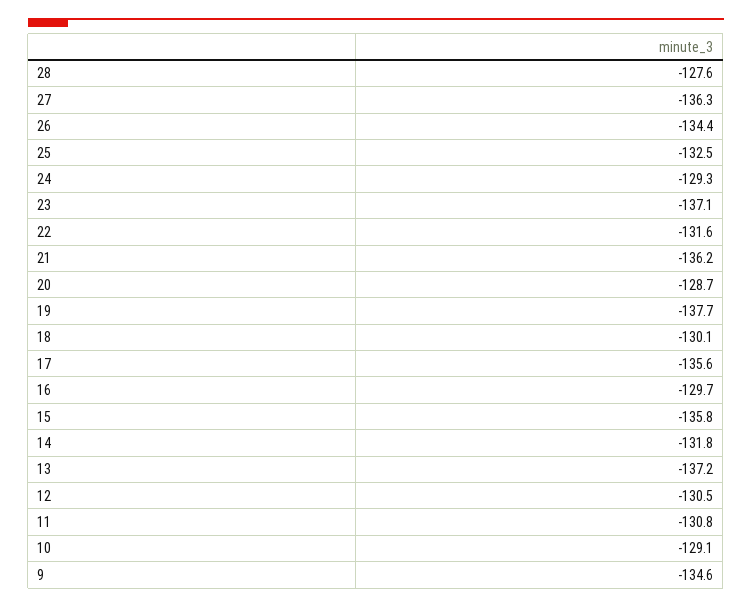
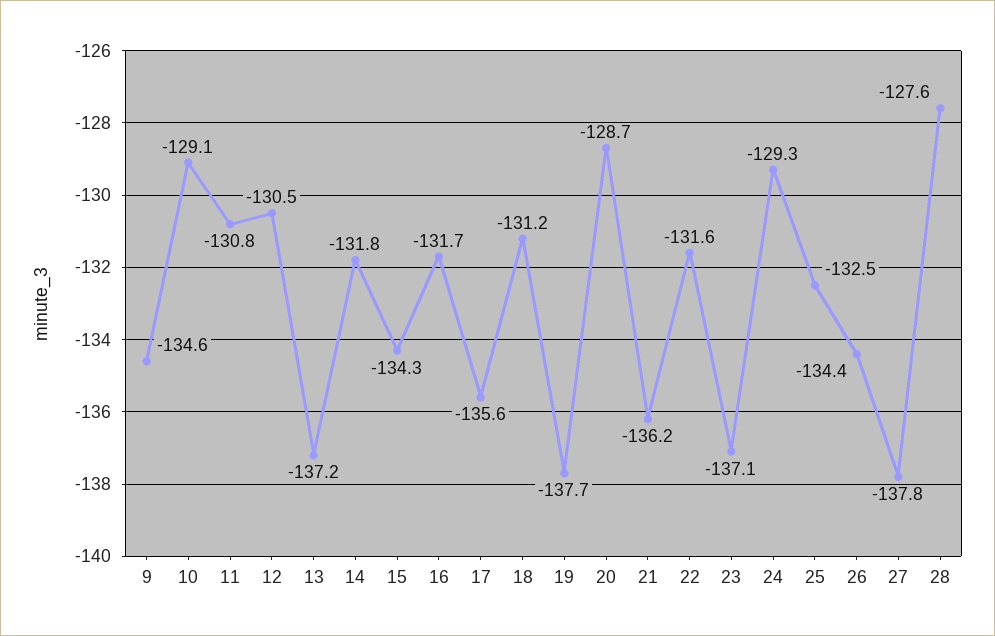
27: -136.3 -> -137.8
18: -130.1 -> -131.2
16: -129.7 -> -131.7
15: -135.8 -> -134.3

